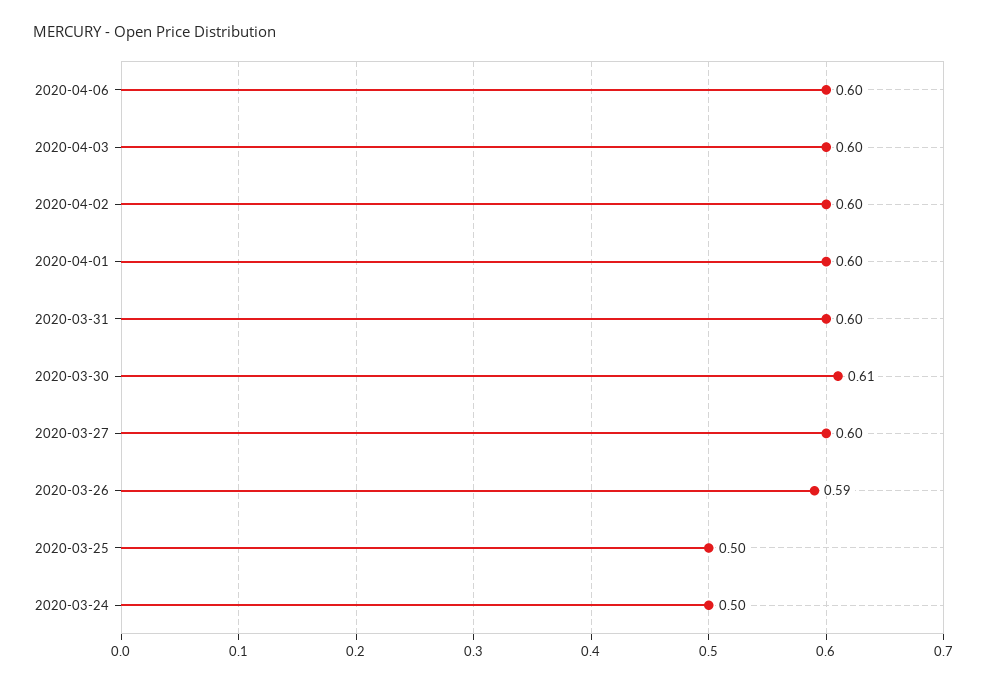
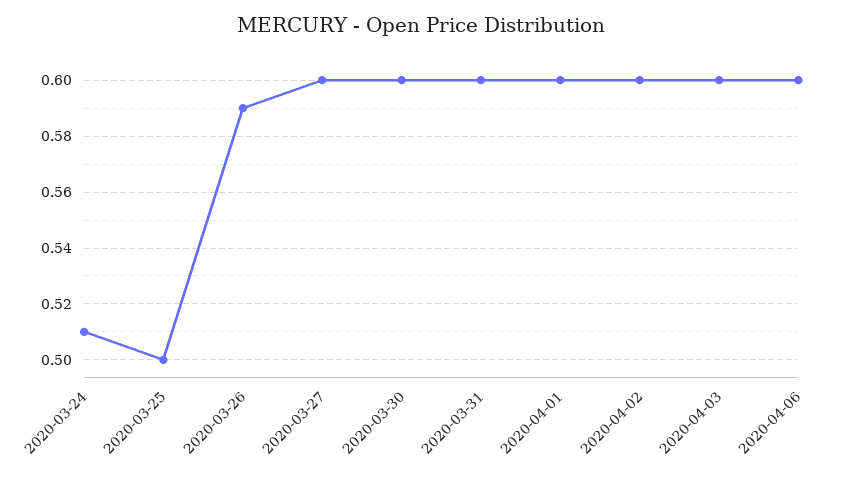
2020-03-30: 0.61 -> 0.6
2020-03-24: 0.5 -> 0.51

